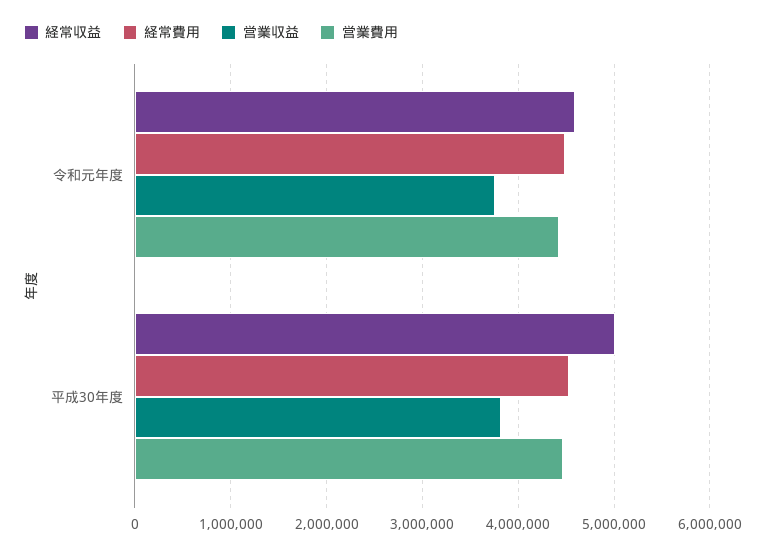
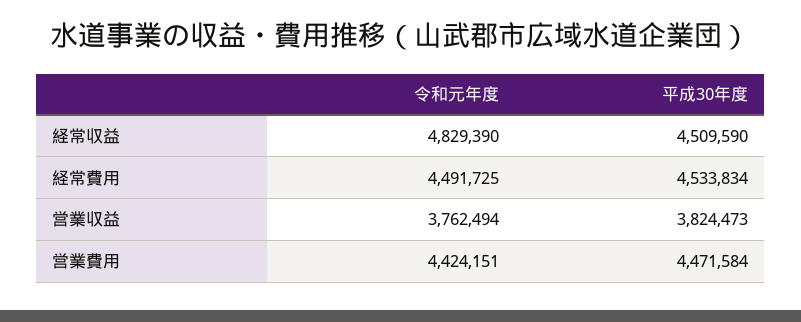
経常収益, 令和元年度: 4600000 -> 4829390
経常収益, 平成30年度: 5000000 -> 4509590

